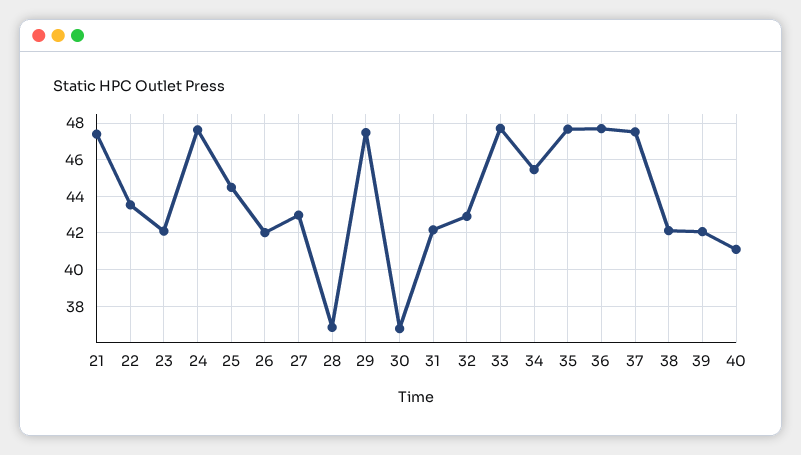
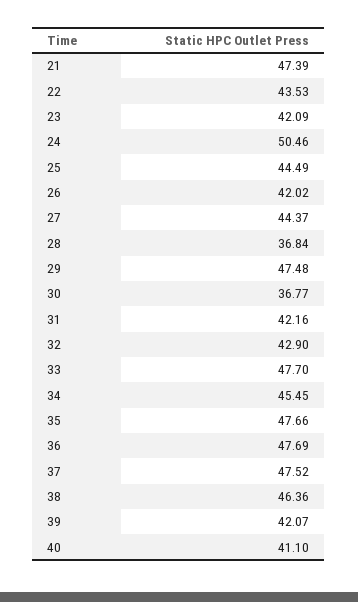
24: 47.5 -> 50.46
27: 43 -> 44.37
38: 42 -> 46.36

